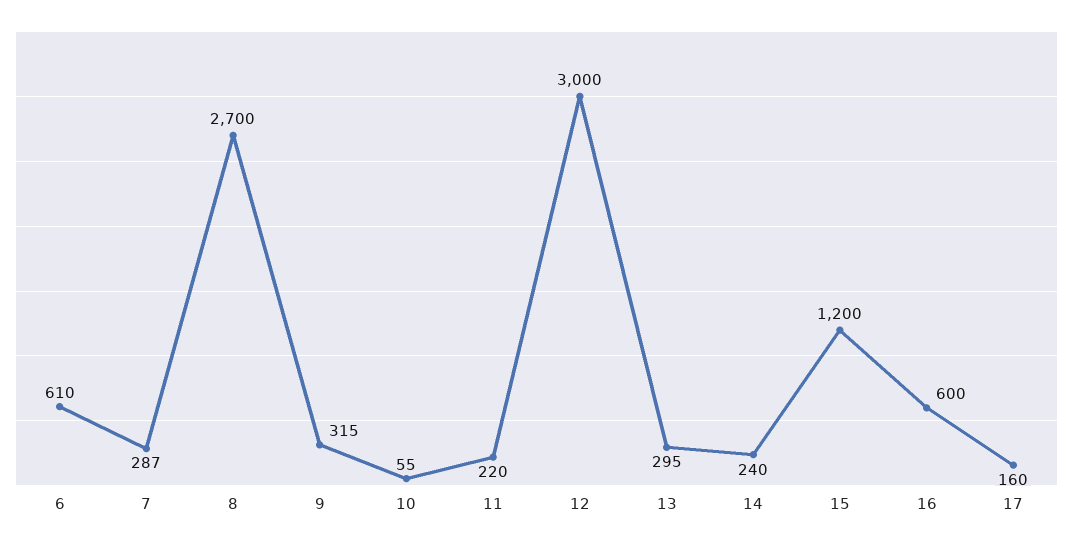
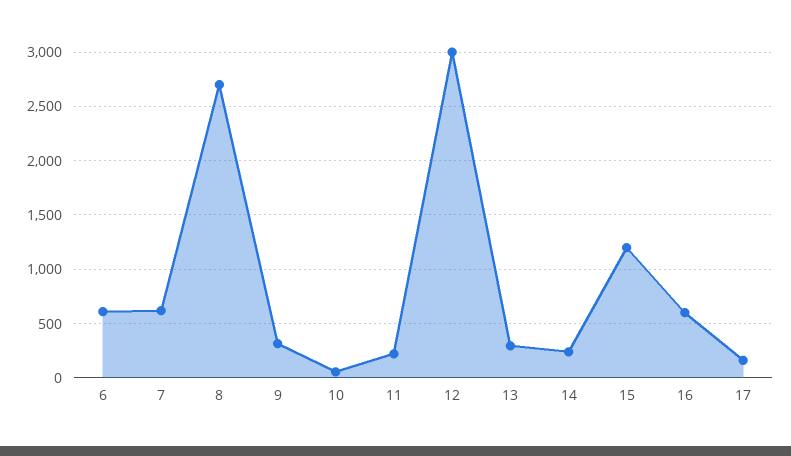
7: 287 -> 600

